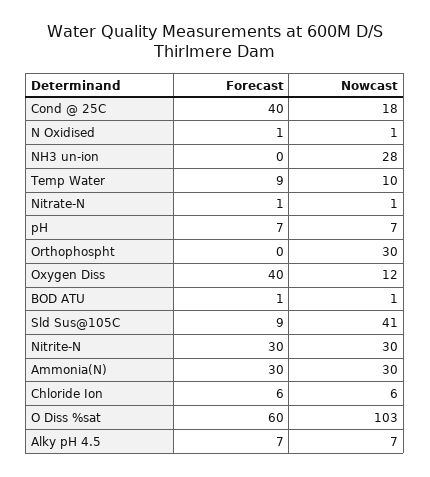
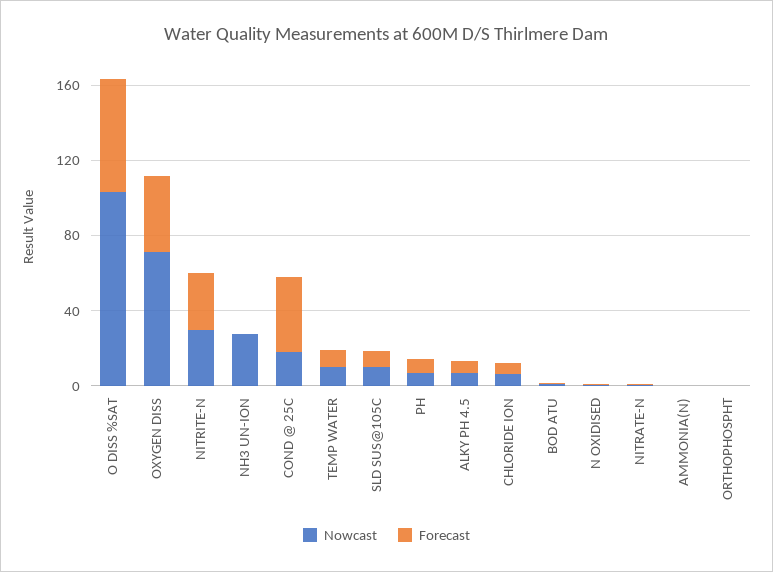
Nowcast, Orthophospht: 30 -> 0
Nowcast, Oxygen Diss: 12 -> 70
Nowcast, Sld Sus@105C: 41 -> 10
Forecast, Ammonia(N): 30 -> 0
Nowcast, Ammonia(N): 30 -> 0

